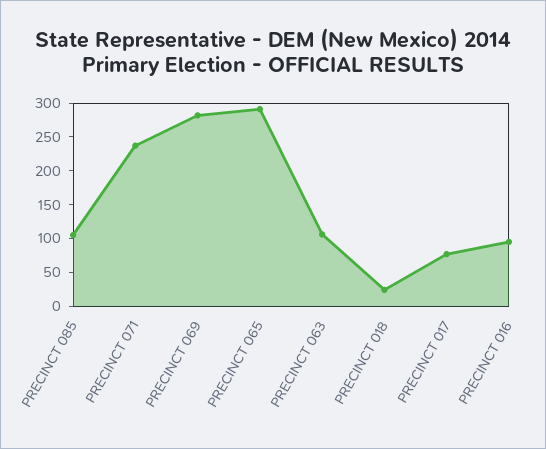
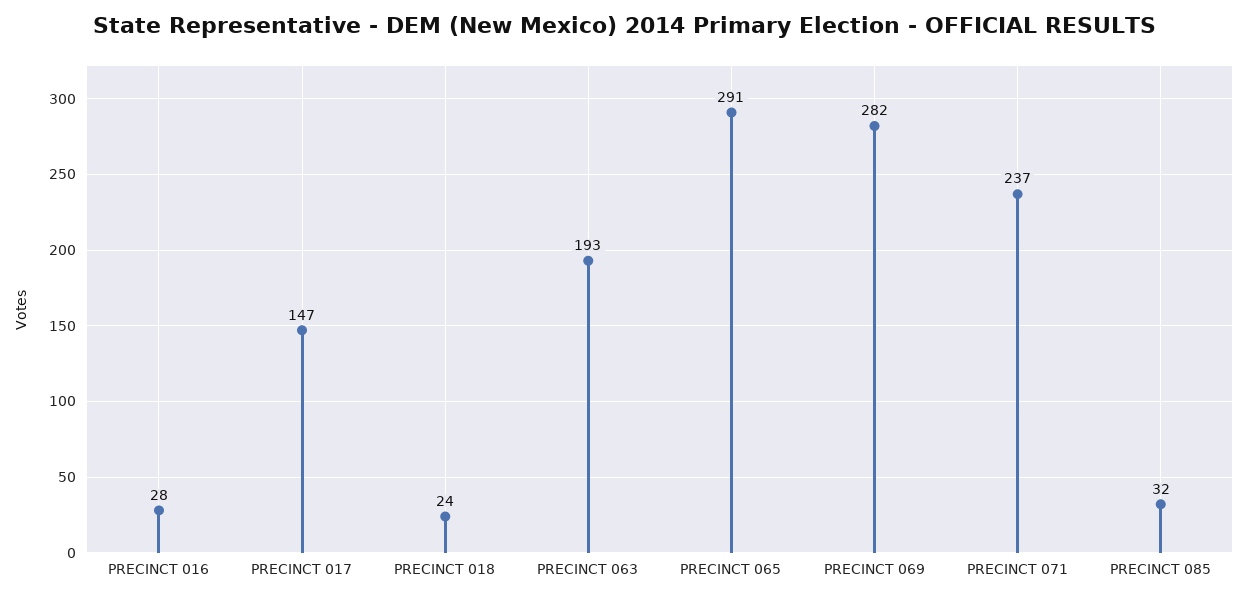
PRECINCT 085: 100 -> 32
PRECINCT 063: 100 -> 193
PRECINCT 017: 75 -> 147
PRECINCT 016: 100 -> 28

